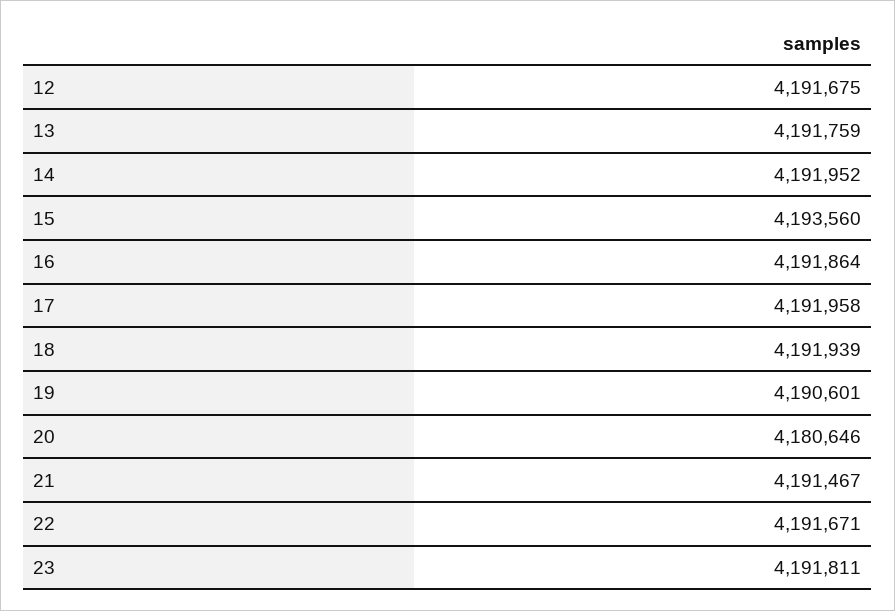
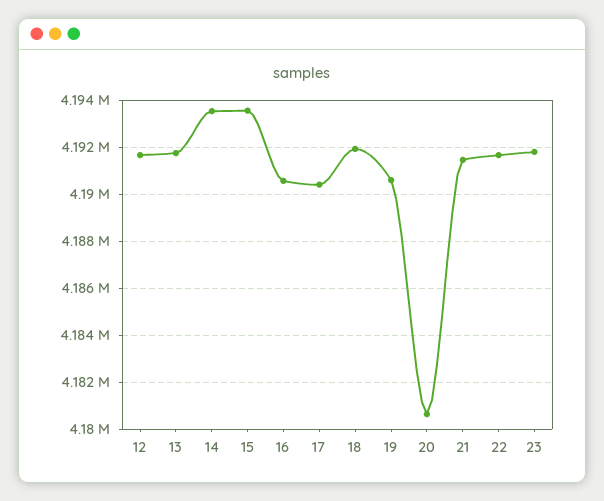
14: 4191952 -> 4193500
16: 4191864 -> 4190500
17: 4191958 -> 4190500

